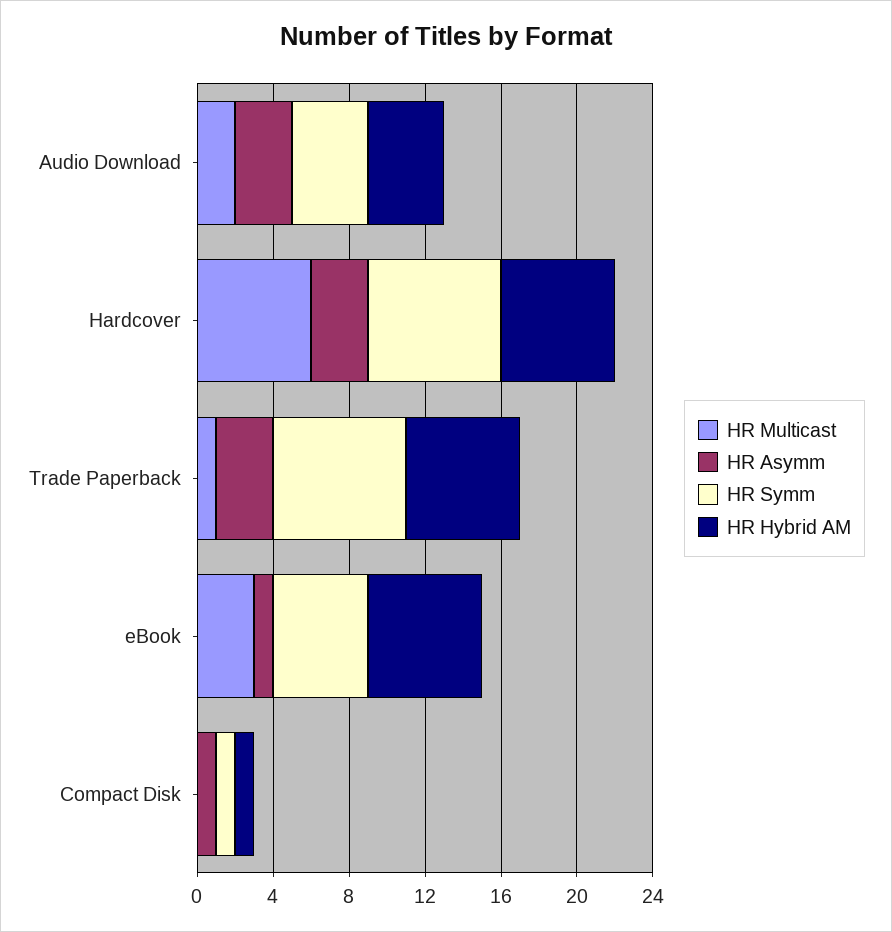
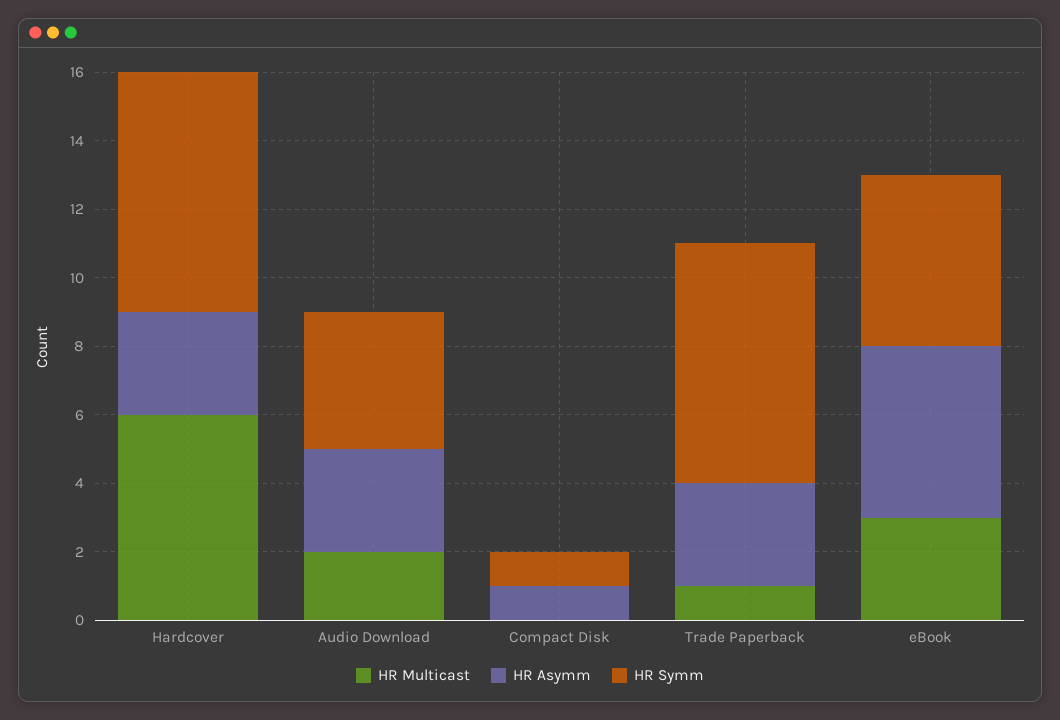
HR Hybrid AM, Audio Download: 4 -> none
HR Hybrid AM, Hardcover: 6 -> none
HR Hybrid AM, Trade Paperback: 6 -> none
HR Asymm, eBook: 1 -> 5
HR Hybrid AM, eBook: 6 -> none
HR Hybrid AM, Compact Disk: 1 -> none

